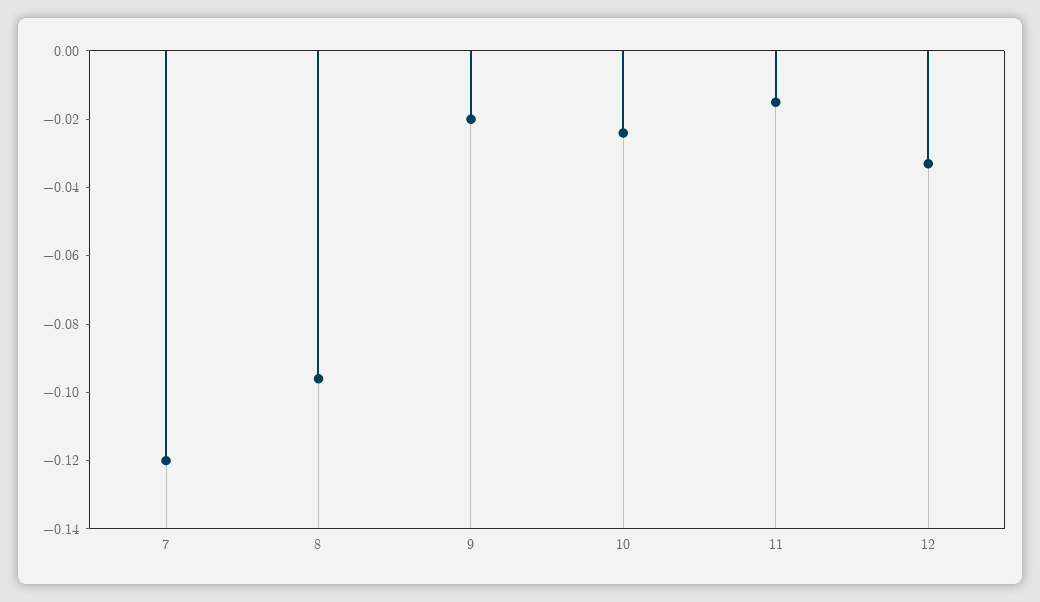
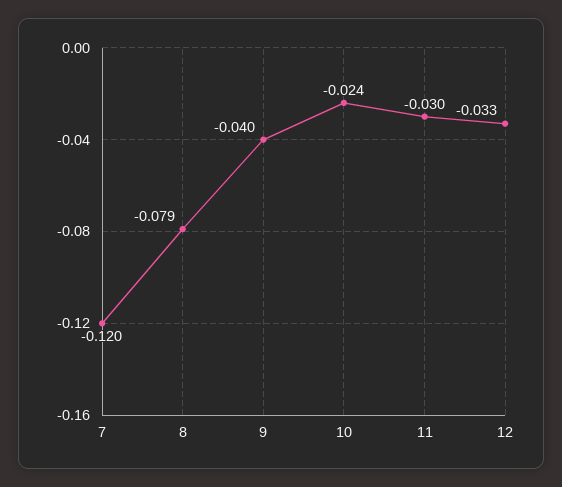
8: -0.095 -> -0.079
9: -0.02 -> -0.04
11: -0.015 -> -0.03

